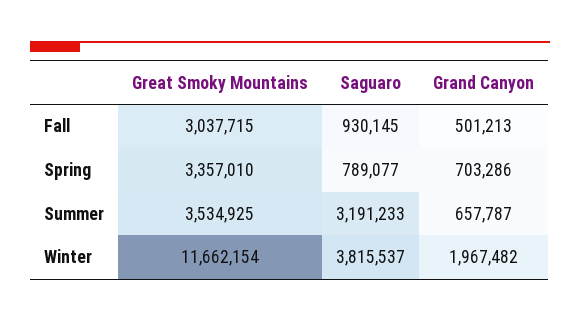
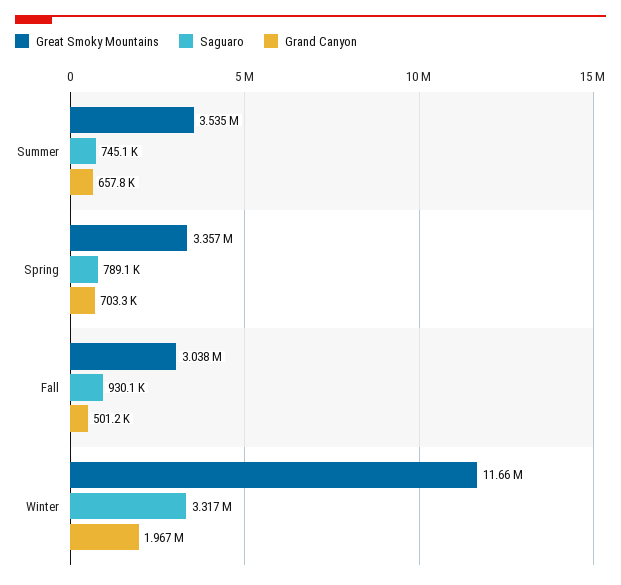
Saguaro, Summer: 3191233 -> 745100
Saguaro, Winter: 3815537 -> 3317000

